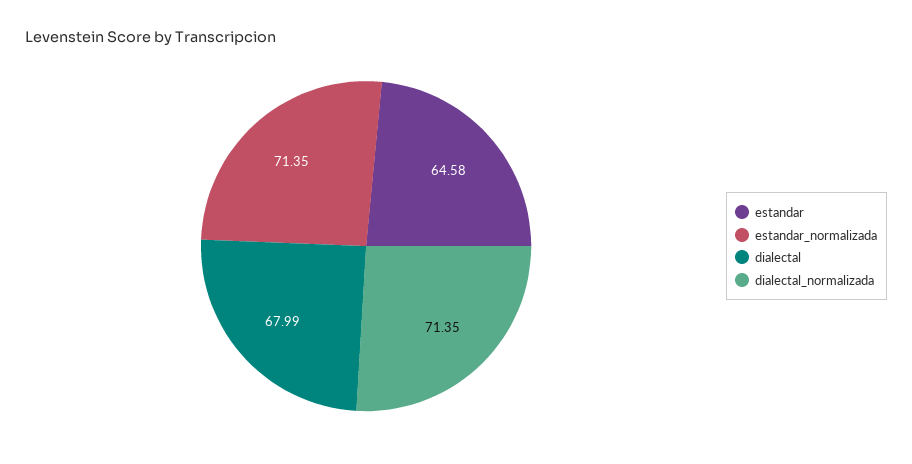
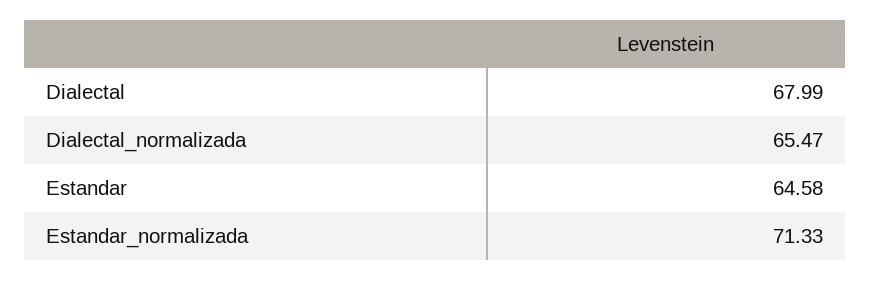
estandar_normalizada: 71.35 -> 71.33
dialectal_normalizada: 71.35 -> 65.47

